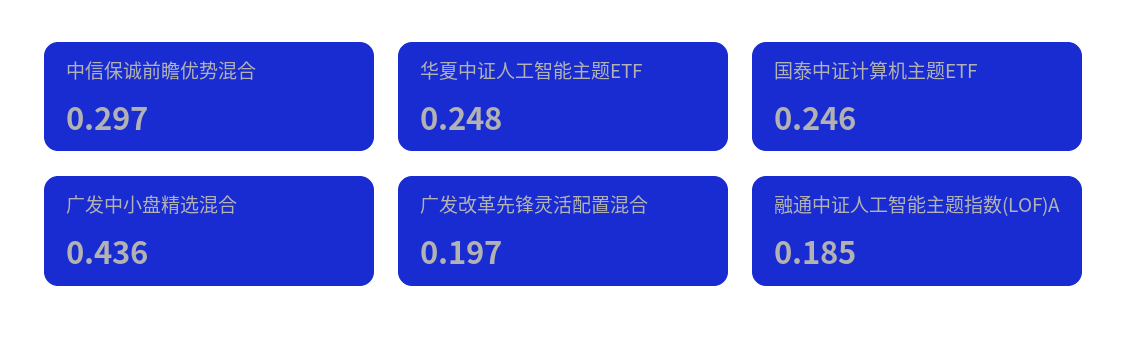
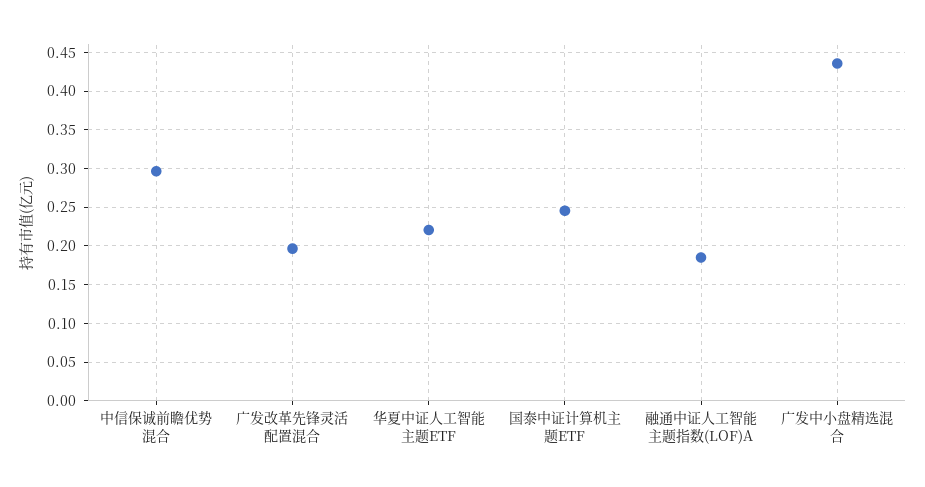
华夏中证人工智能主题ETF: 0.248 -> 0.22

